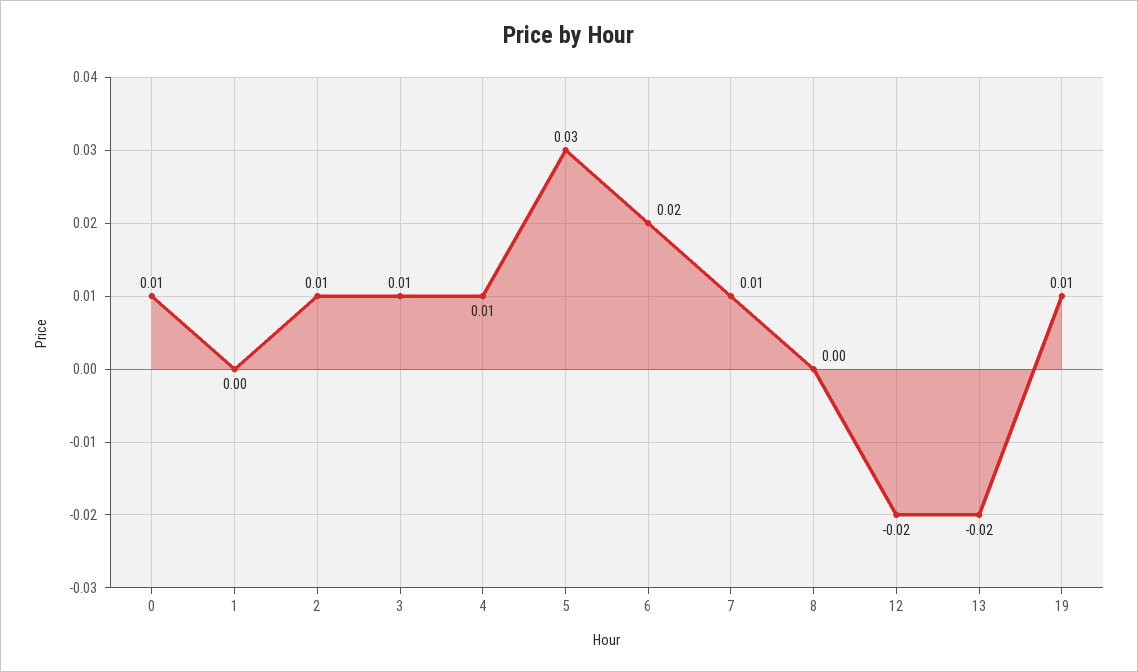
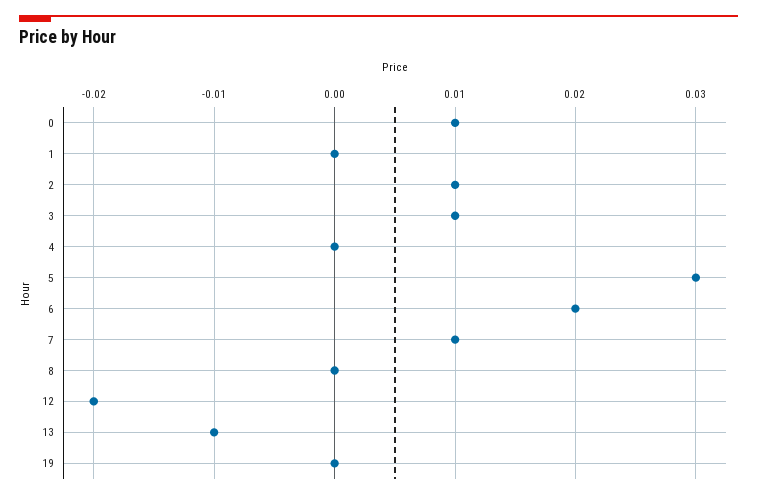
4: 0.01 -> 0
13: -0.02 -> -0.01
19: 0.01 -> 0

